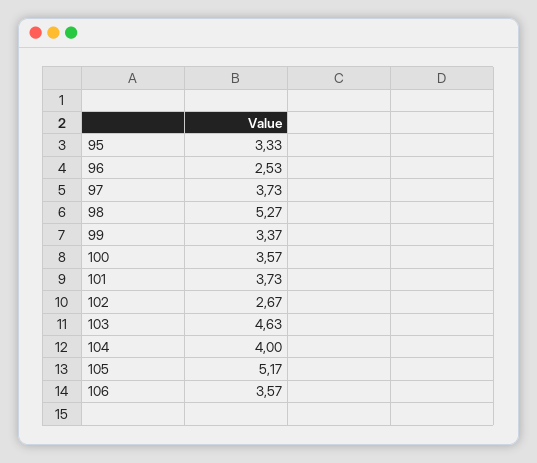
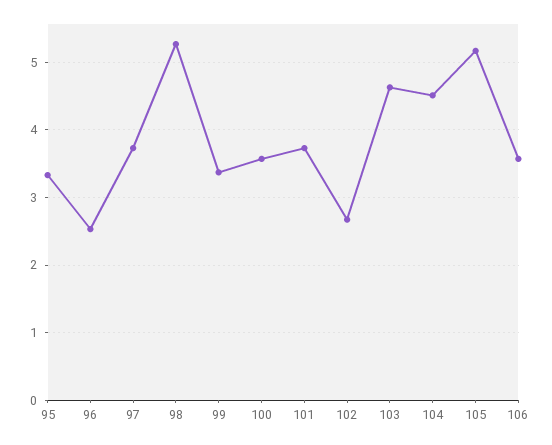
104: 4 -> 4.5

